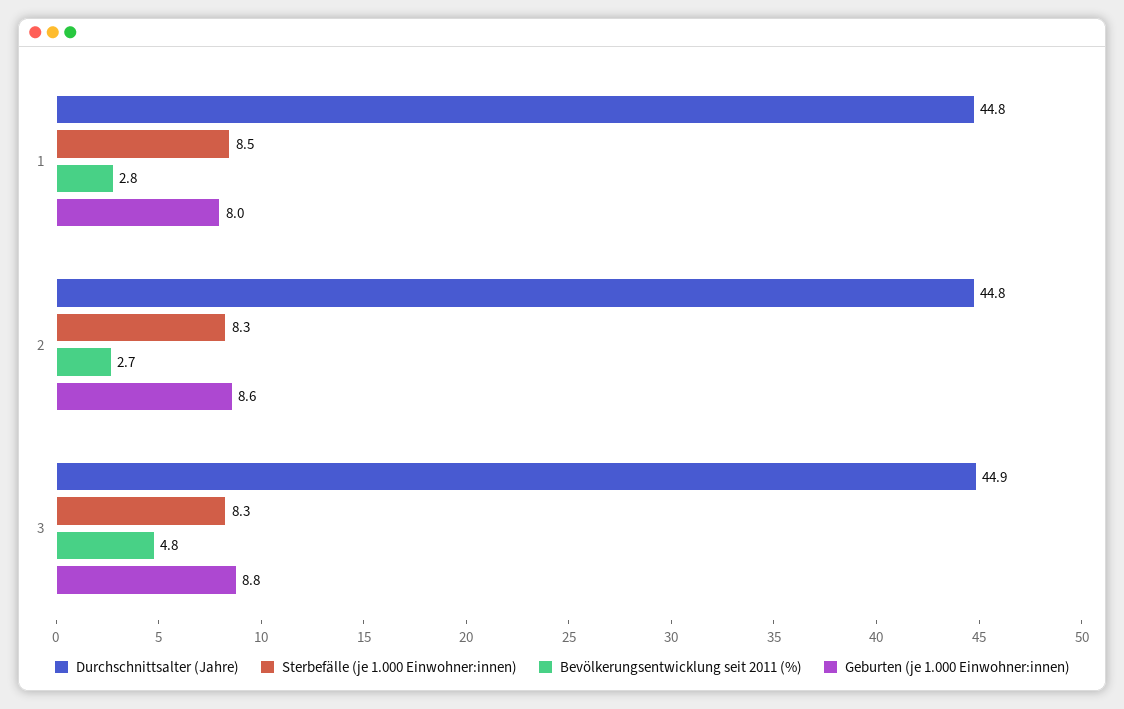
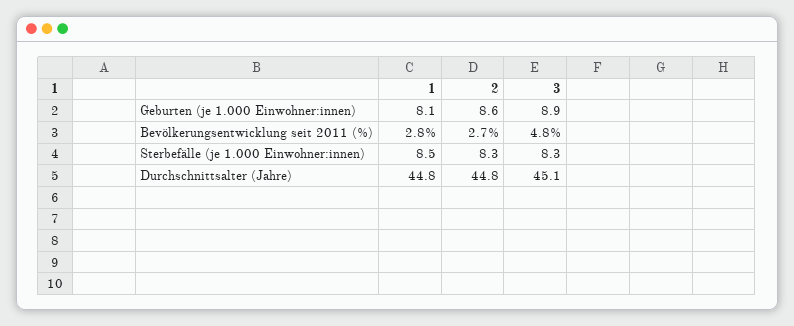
Geburten (je 1.000 Einwohner:innen), 1: 8 -> 8.1
Durchschnittsalter (Jahre), 3: 44.9 -> 45.1
Geburten (je 1.000 Einwohner:innen), 3: 8.8 -> 8.9

